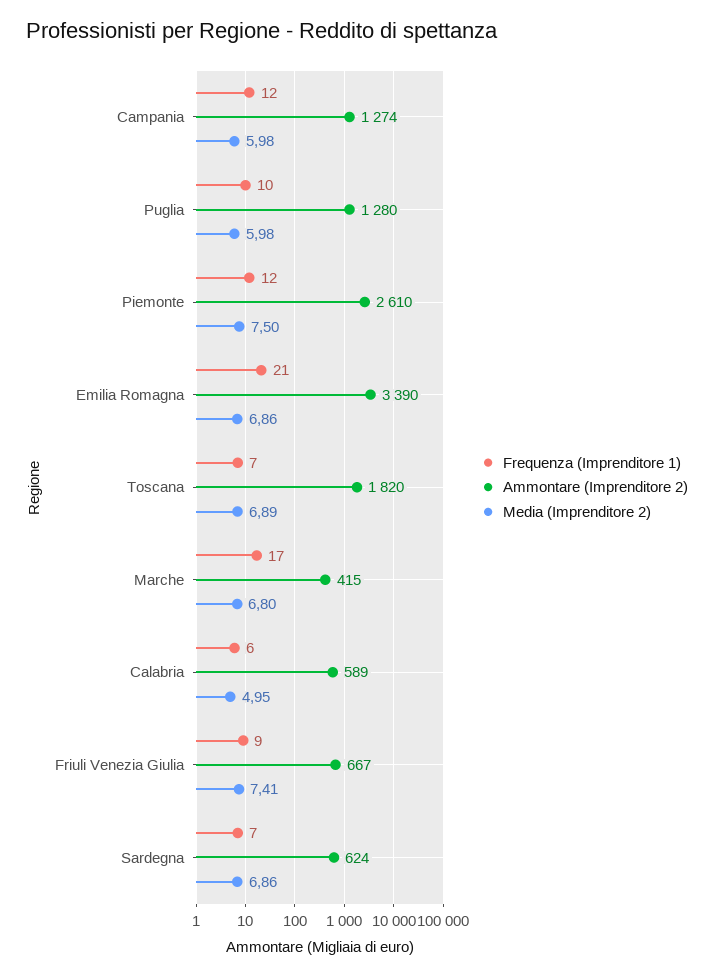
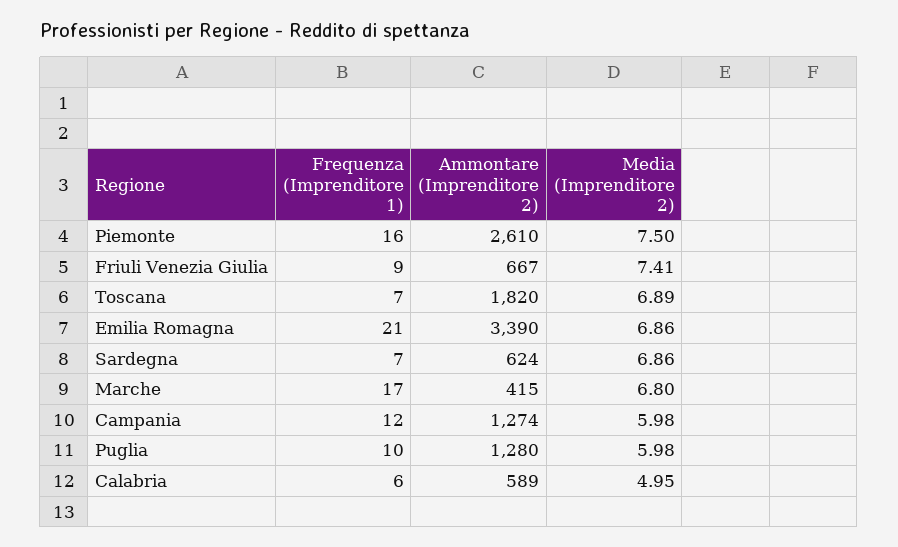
Frequenza (Imprenditore 1), Piemonte: 12 -> 16

